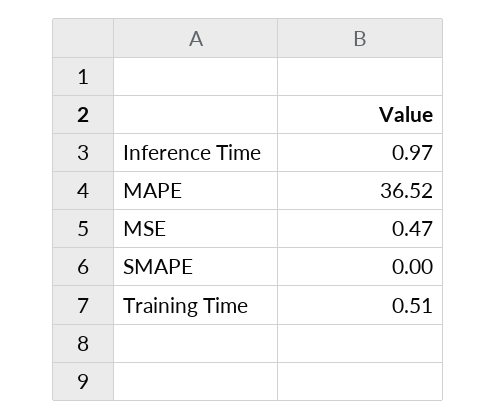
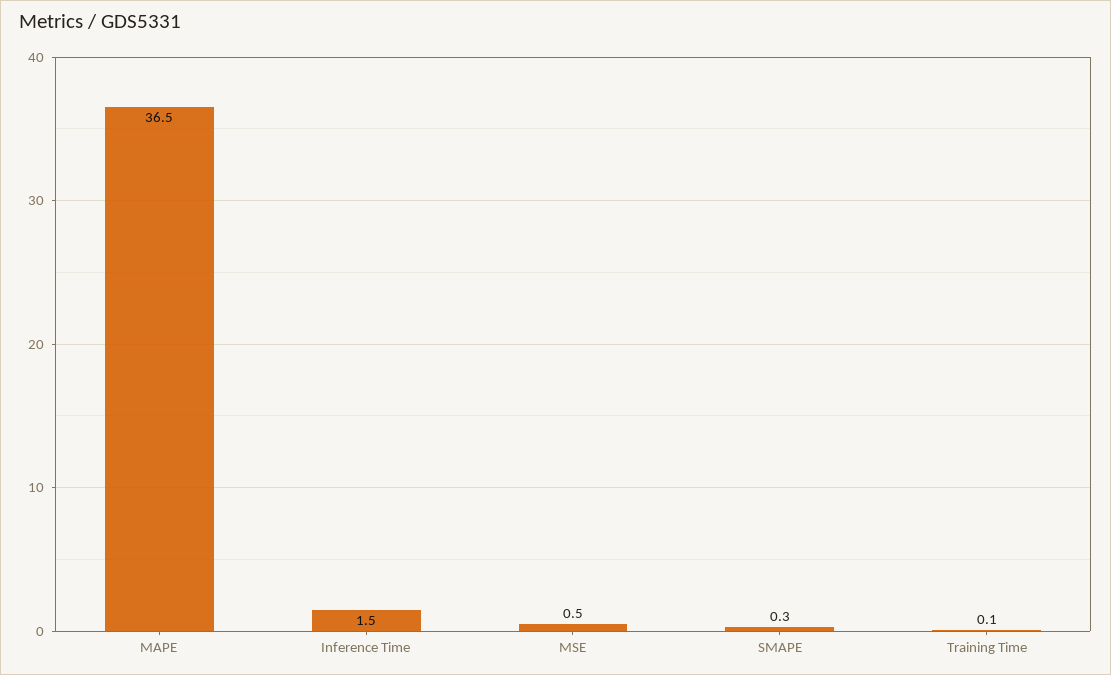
Inference Time: 0.97 -> 1.5
SMAPE: 0 -> 0.3
Training Time: 0.51 -> 0.1

